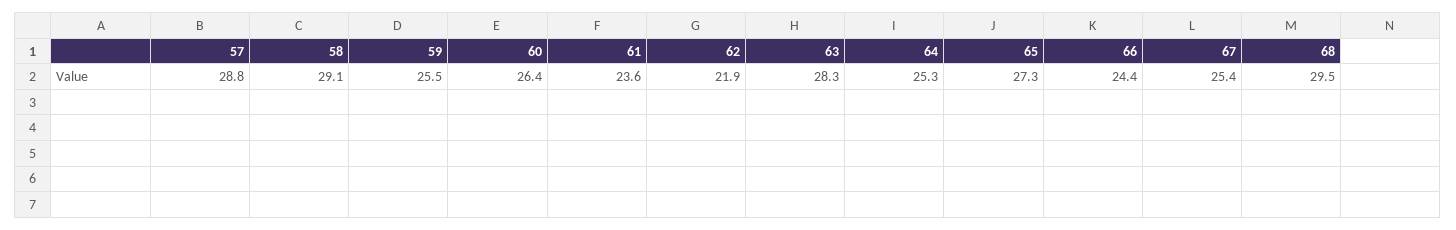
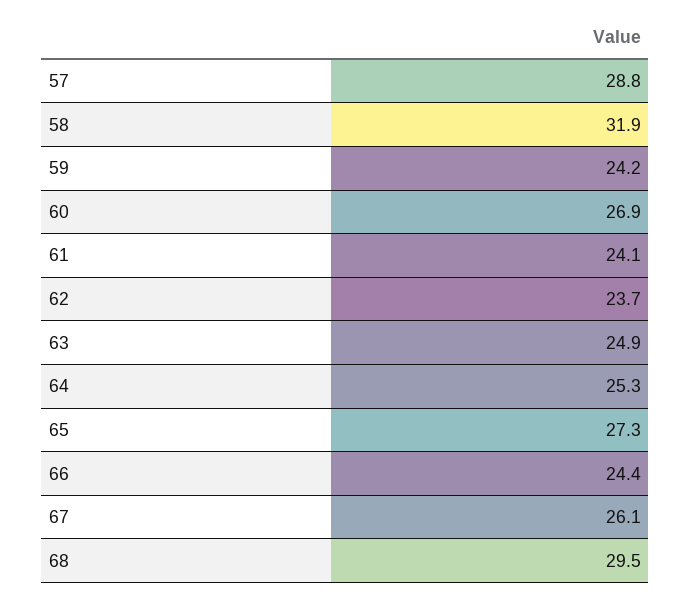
58: 29.1 -> 31.9
59: 25.5 -> 24.2
60: 26.4 -> 26.9
61: 23.6 -> 24.1
62: 21.9 -> 23.7
63: 28.3 -> 24.9
67: 25.4 -> 26.1

